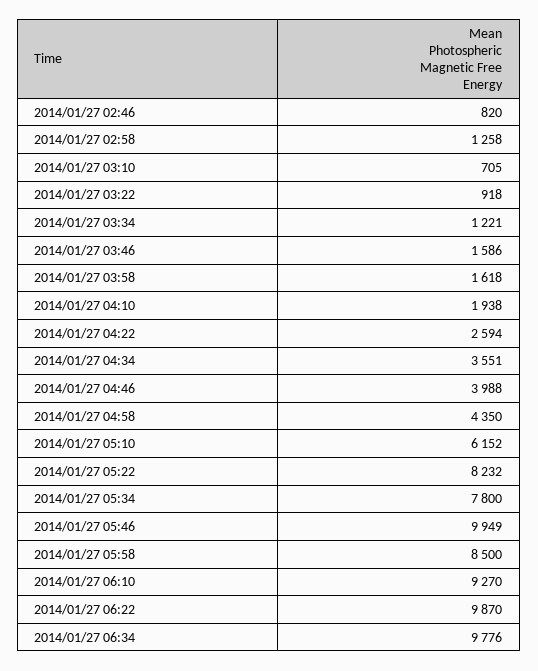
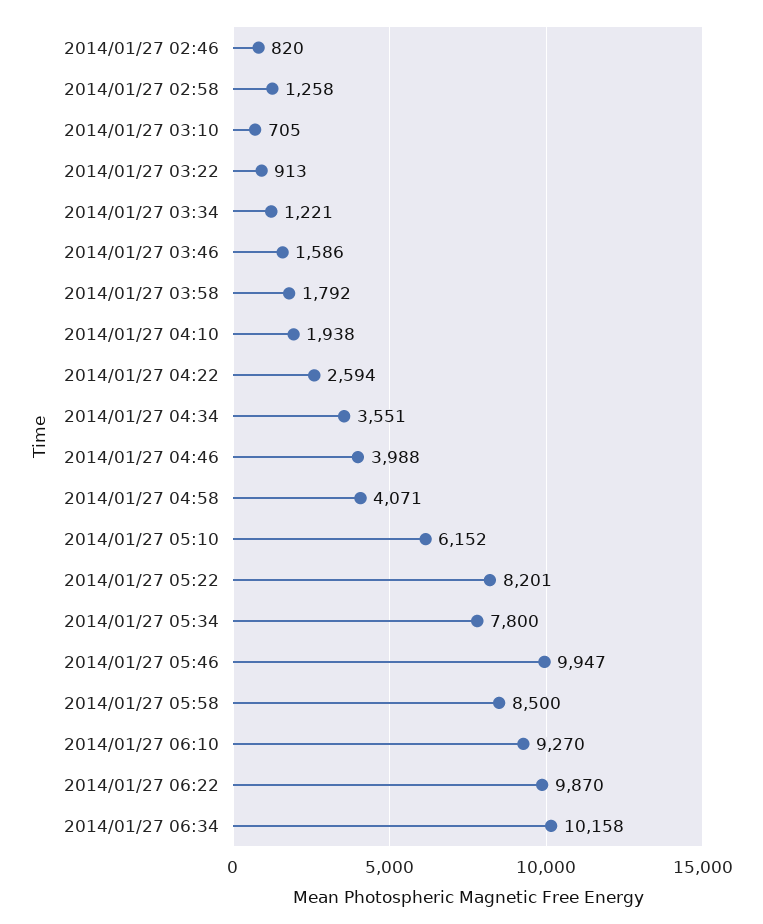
2014/01/27 03:22: 918 -> 913
2014/01/27 03:58: 1618 -> 1792
2014/01/27 04:58: 4350 -> 4071
2014/01/27 05:22: 8232 -> 8201
2014/01/27 05:46: 9949 -> 9947
2014/01/27 06:34: 9776 -> 10158

